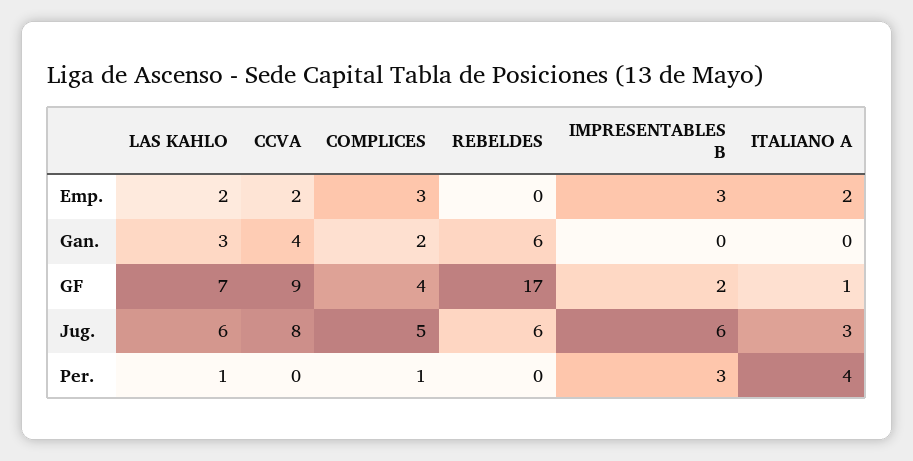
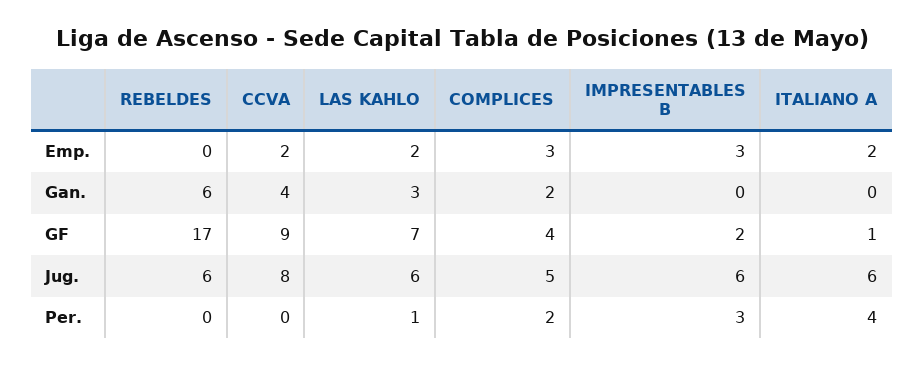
ITALIANO A, Jug.: 3 -> 6
COMPLICES, Per.: 1 -> 2

